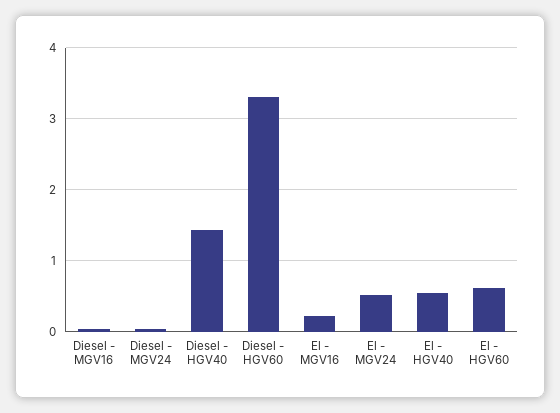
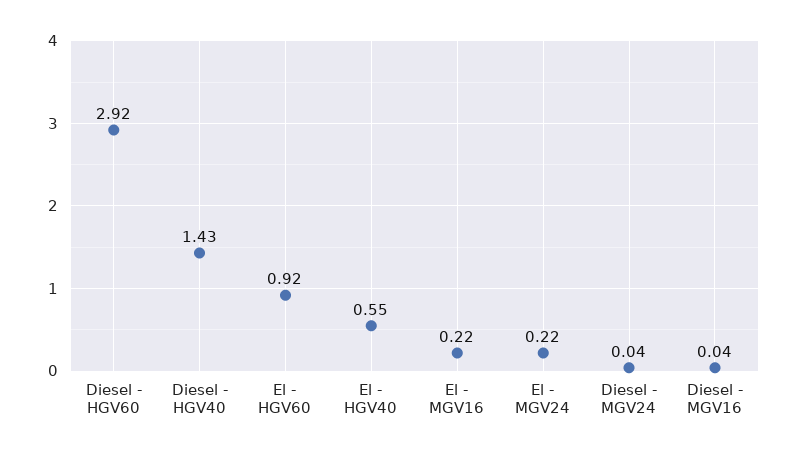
Diesel - HGV60: 3.3 -> 2.92
El - MGV24: 0.5 -> 0.22
El - HGV60: 0.6 -> 0.92

